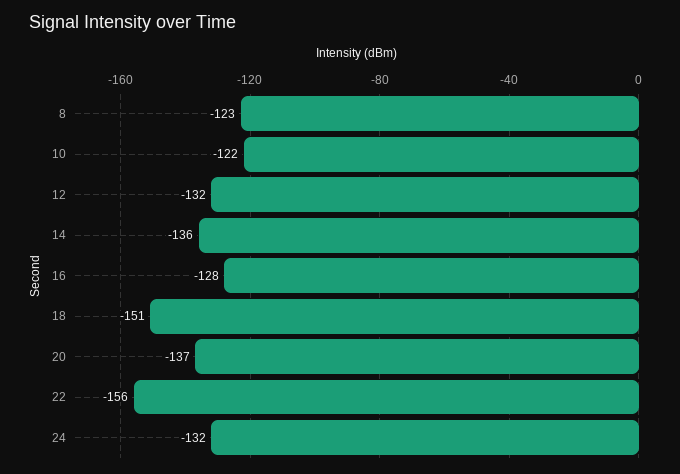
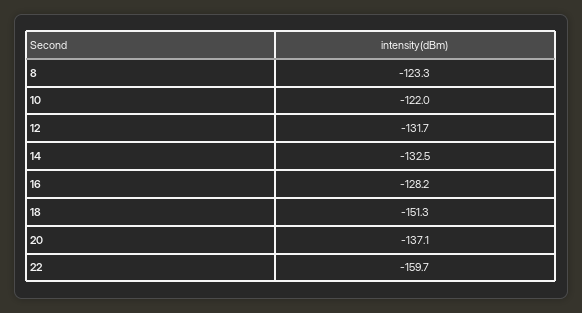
14: -136 -> -132.5
22: -156 -> -159.7
24: -132 -> none

